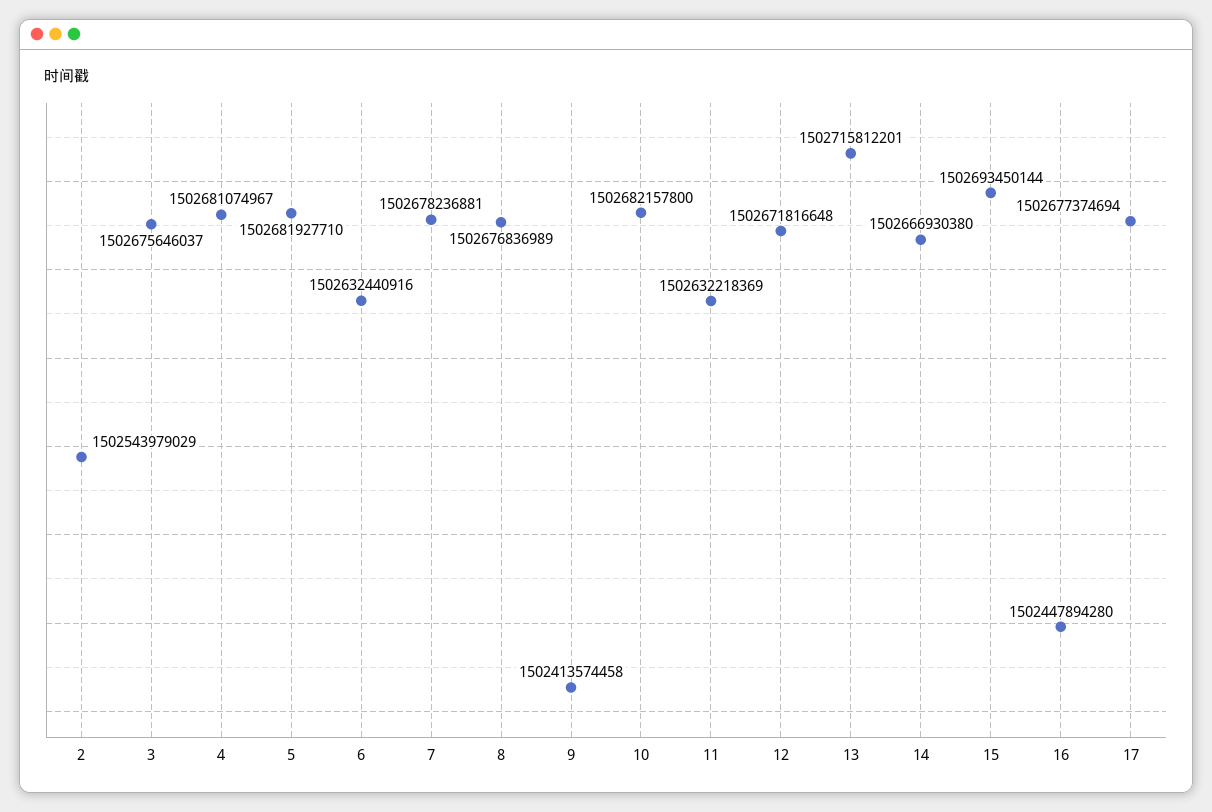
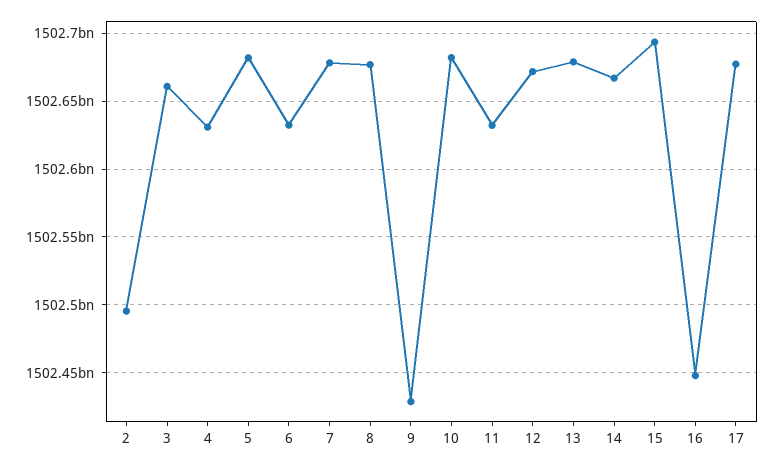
2: 1502543979029 -> 1502495000000
3: 1502675646037 -> 1502660000000
4: 1502681074967 -> 1502630000000
9: 1502413574458 -> 1502430000000
13: 1502715812201 -> 1502680000000

